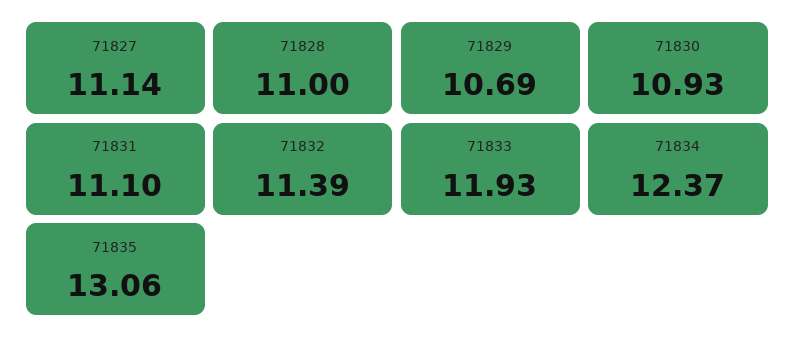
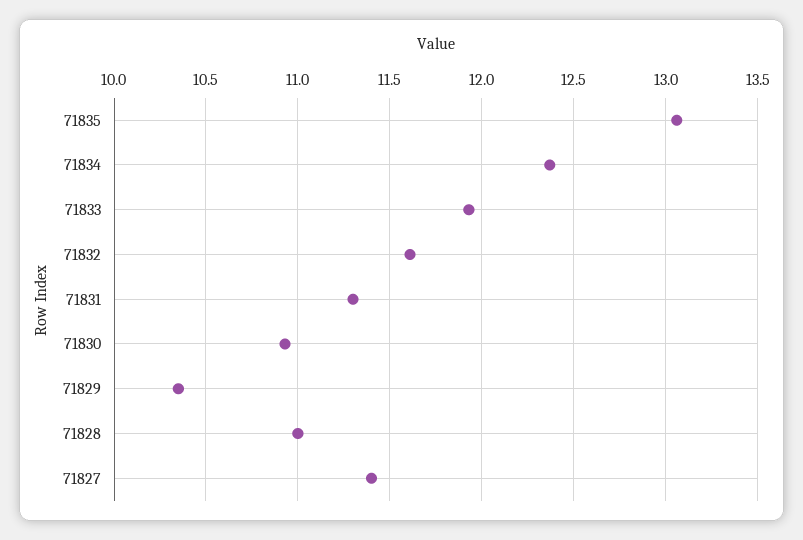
71827: 11.14 -> 11.4
71829: 10.69 -> 10.35
71831: 11.1 -> 11.3
71832: 11.39 -> 11.6

